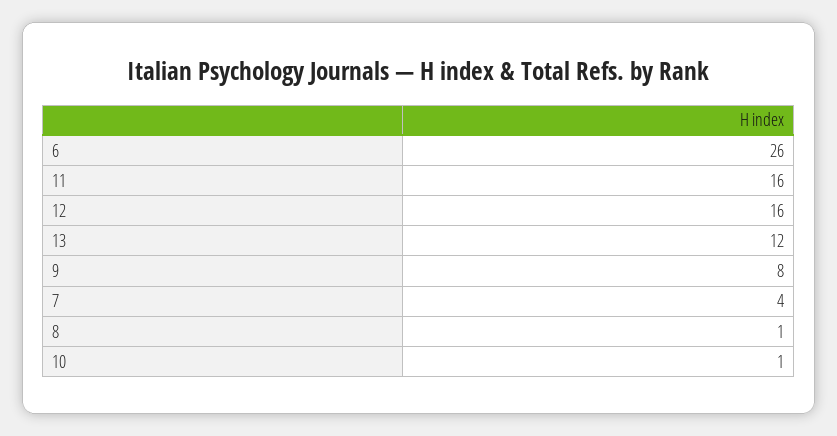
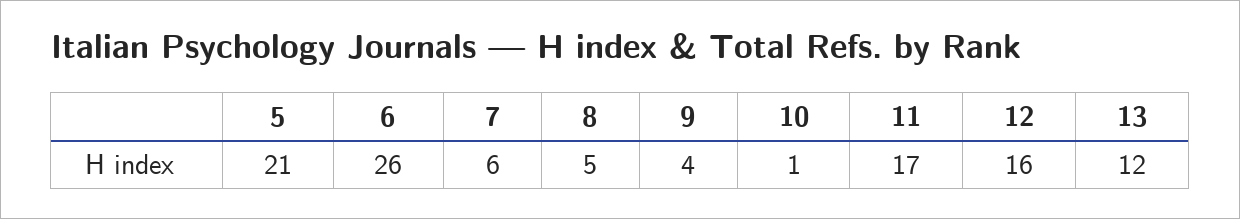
11: 16 -> 17
9: 8 -> 4
7: 4 -> 6
8: 1 -> 5
5: none -> 21

